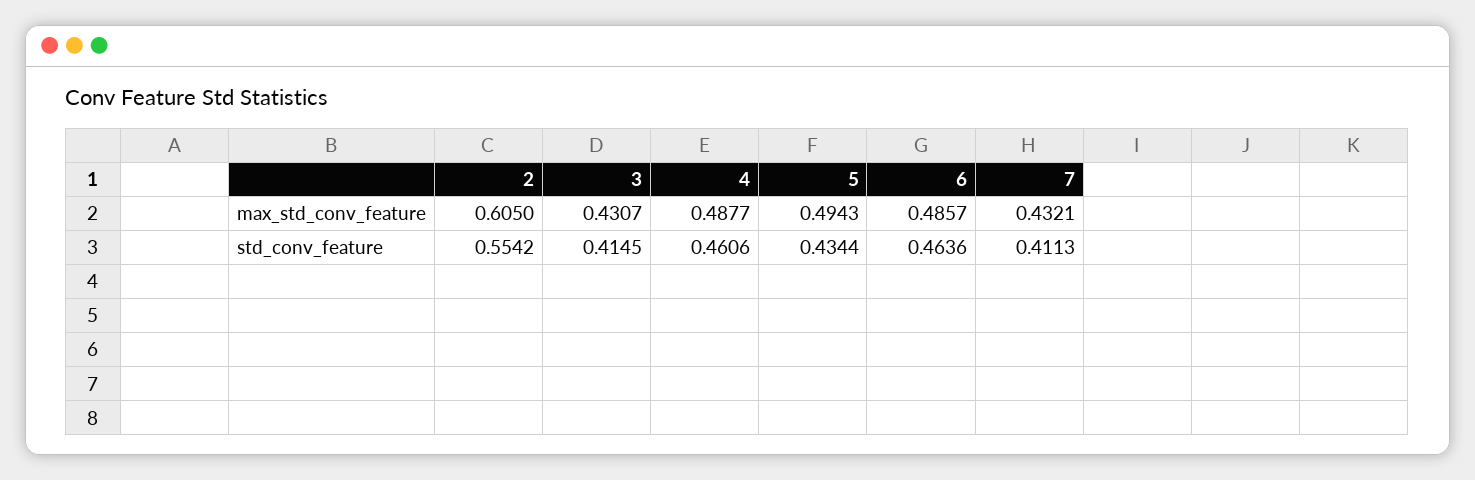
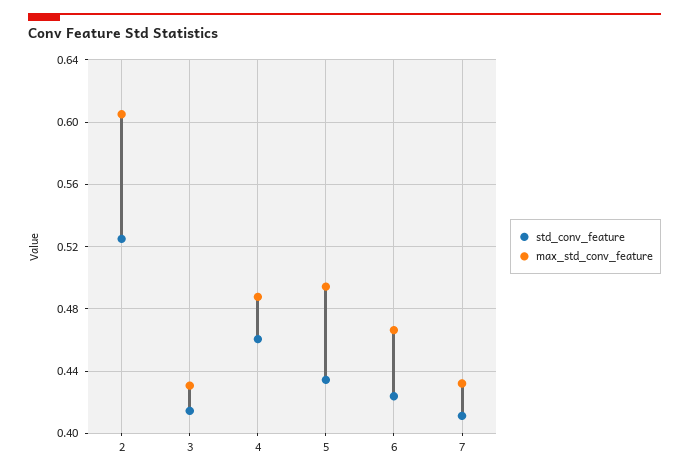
max_std_conv_feature, 6: 0.4857 -> 0.465
std_conv_feature, 2: 0.5542 -> 0.525
std_conv_feature, 6: 0.4636 -> 0.425

